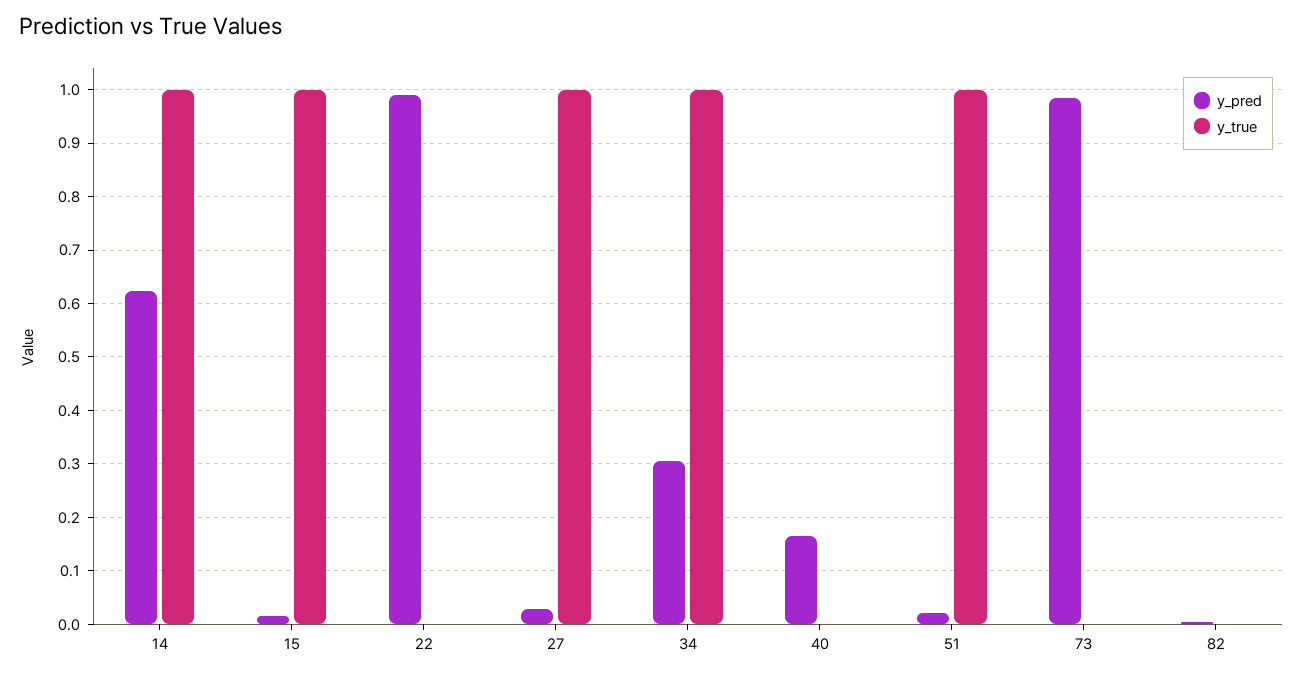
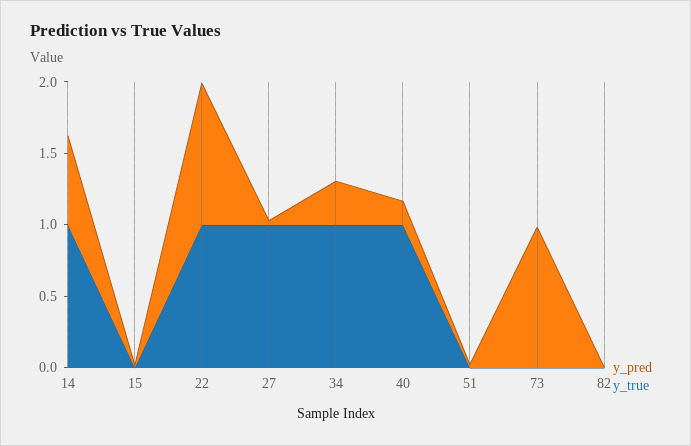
y_true, 15: 1 -> 0
y_true, 22: 0 -> 1
y_true, 40: 0 -> 1
y_true, 51: 1 -> 0

